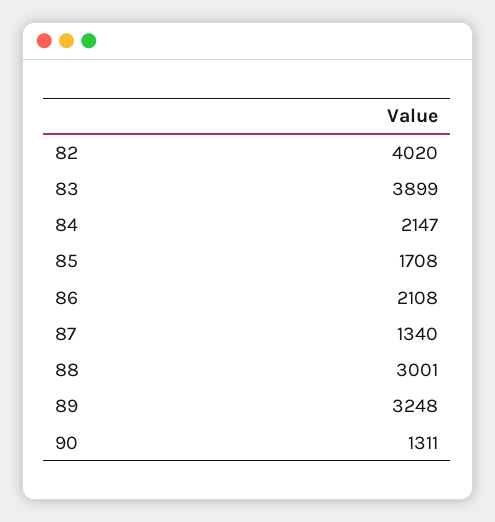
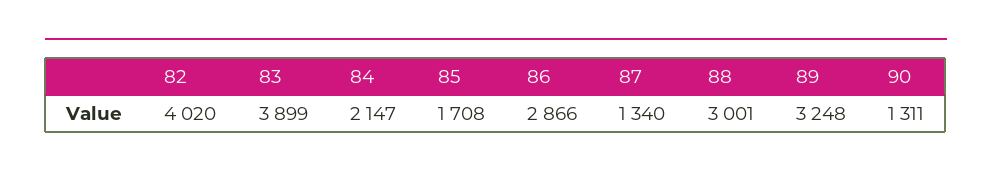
86: 2108 -> 2866

